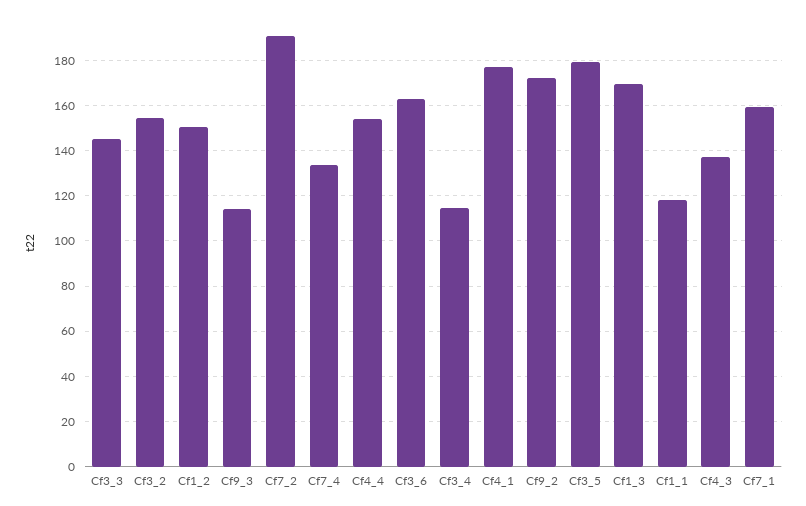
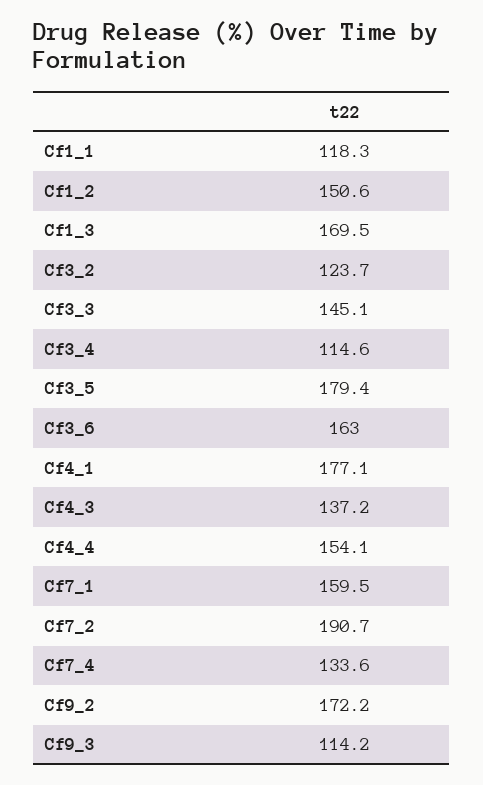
Cf3_2: 155 -> 123.7

